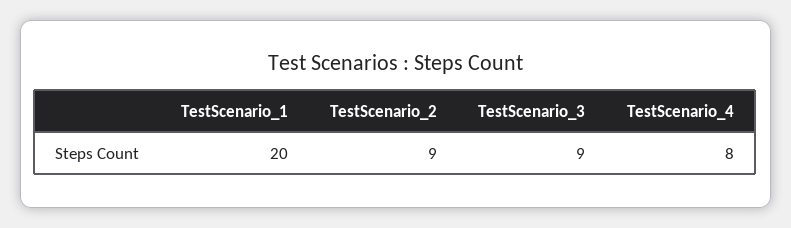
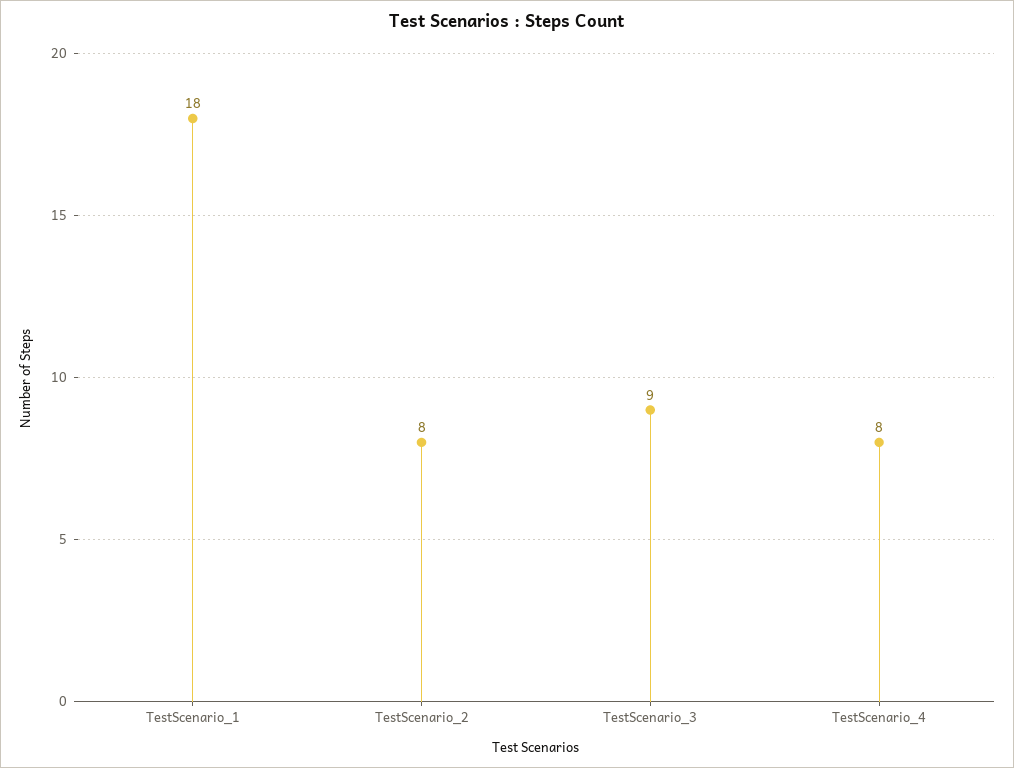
TestScenario_1: 20 -> 18
TestScenario_2: 9 -> 8

